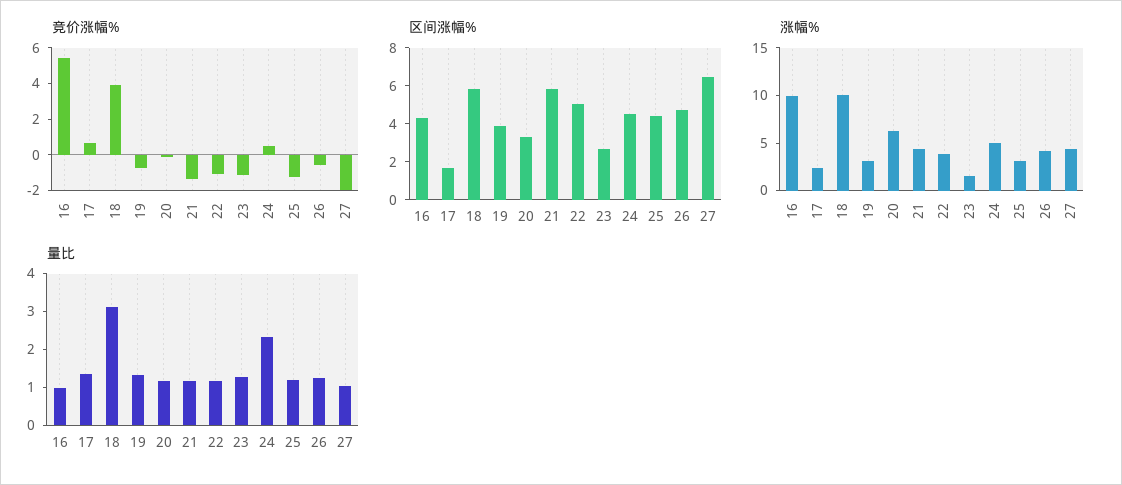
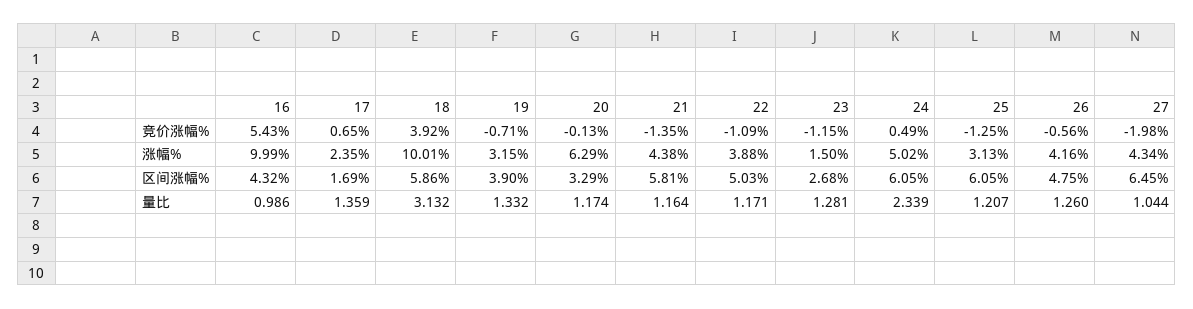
区间涨幅%, 24: 4.5 -> 6.05
区间涨幅%, 25: 4.5 -> 6.05

